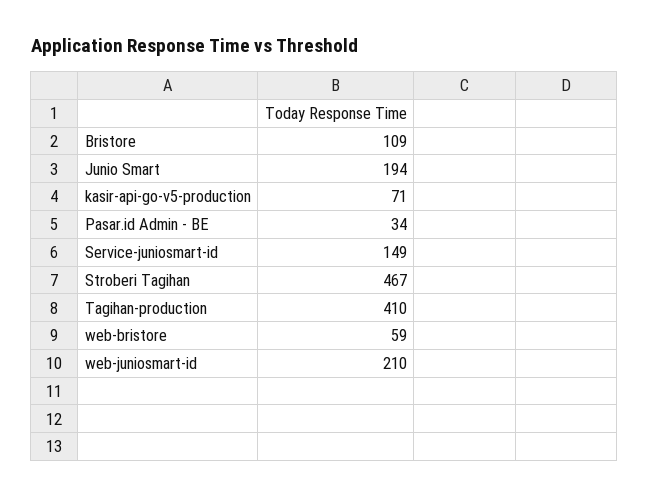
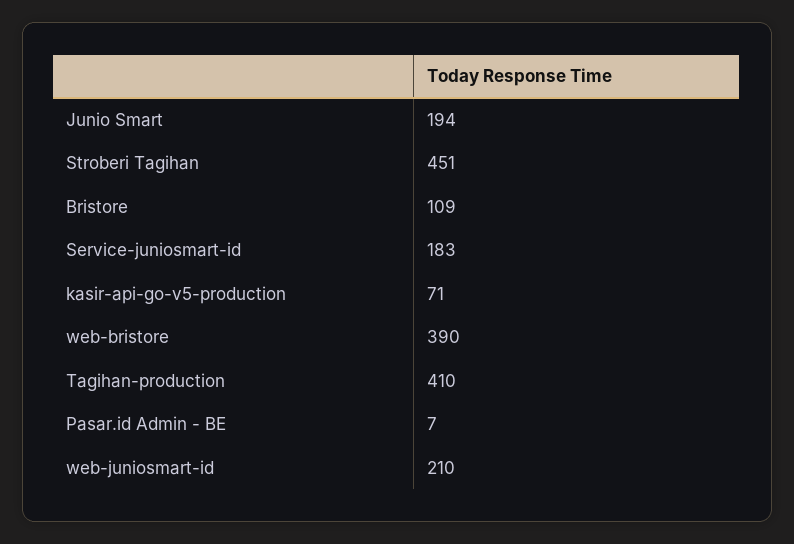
Pasar.id Admin - BE: 34 -> 7
Service-juniosmart-id: 149 -> 183
Stroberi Tagihan: 467 -> 451
web-bristore: 59 -> 390

